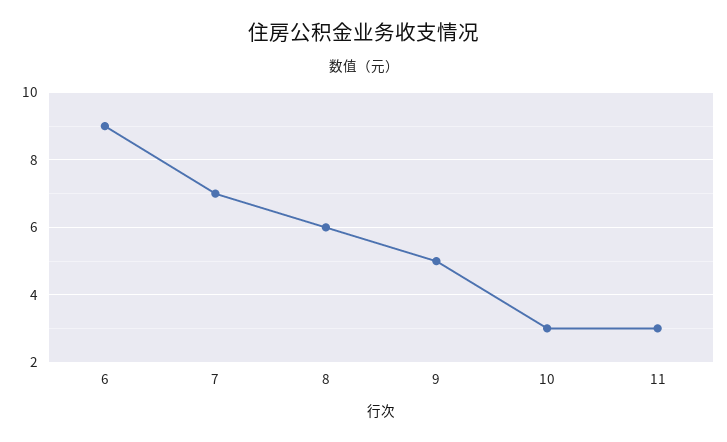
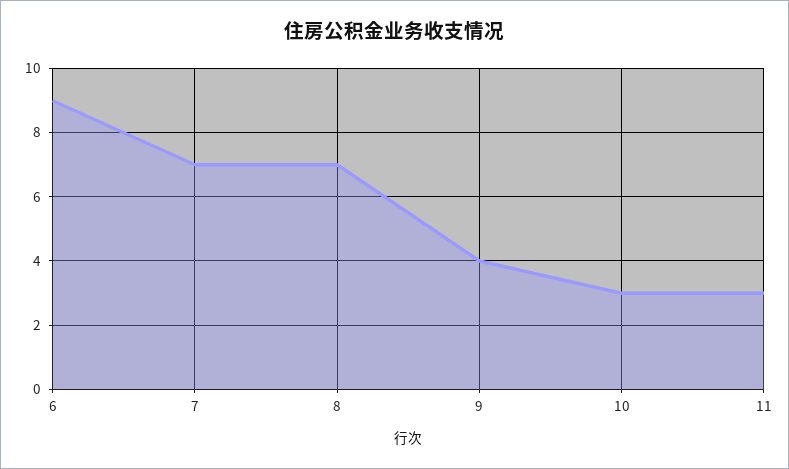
8: 6 -> 7
9: 5 -> 4

